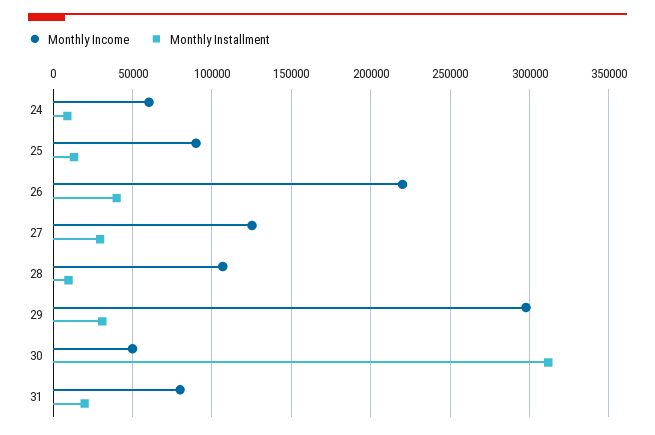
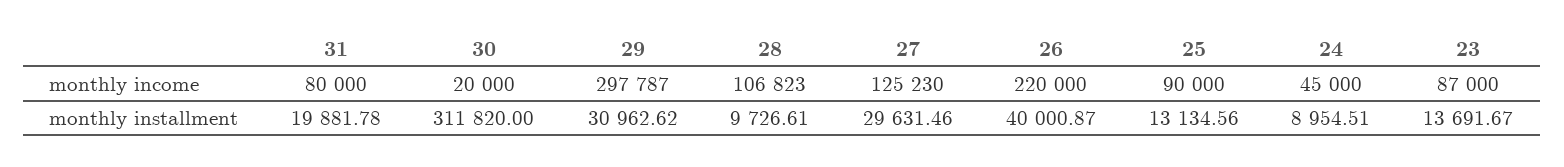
Monthly Income, 24: 60000 -> 45000
Monthly Income, 30: 50000 -> 20000
Monthly Income, 23: none -> 87000
Monthly Installment, 23: none -> 13691.67

